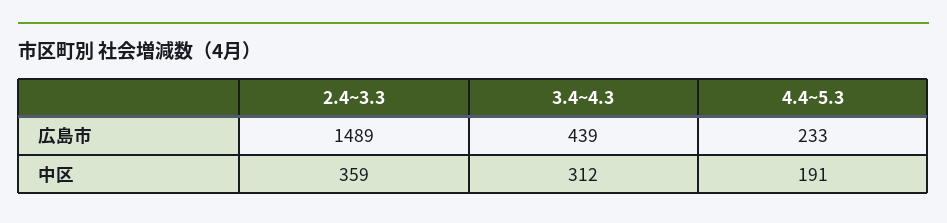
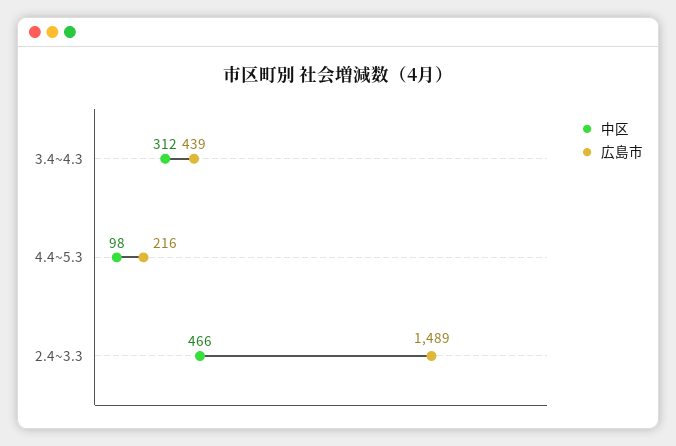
広島市, 4.4~5.3: 233 -> 216
中区, 2.4~3.3: 359 -> 466
中区, 4.4~5.3: 191 -> 98

